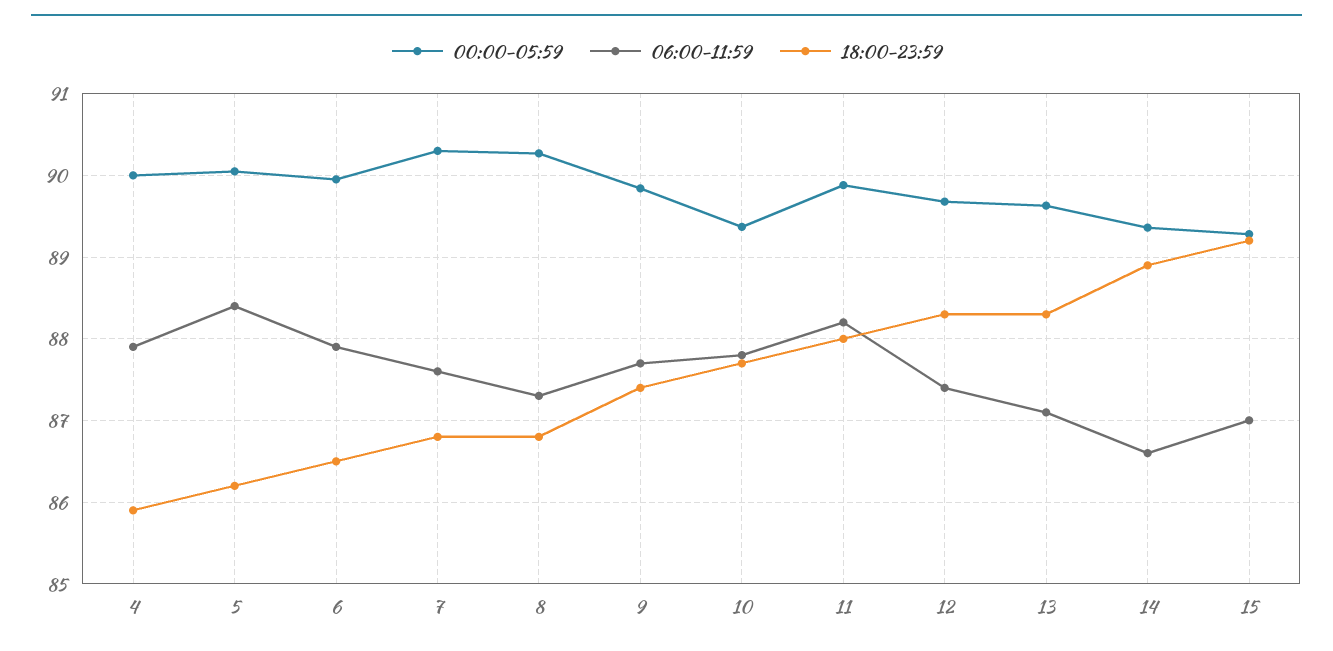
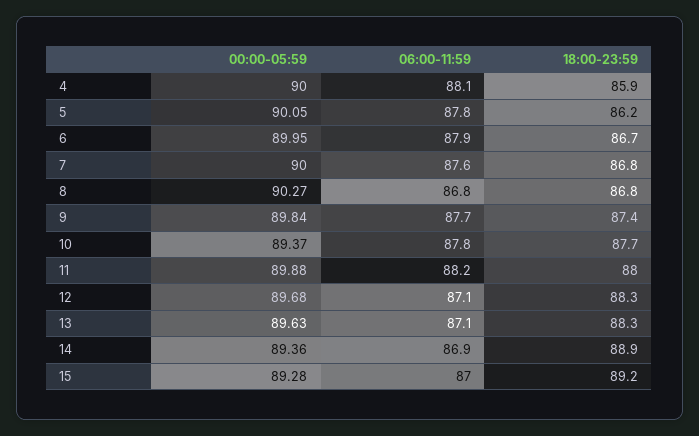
06:00-11:59, 4: 87.9 -> 88.1
06:00-11:59, 5: 88.4 -> 87.8
18:00-23:59, 6: 86.5 -> 86.7
00:00-05:59, 7: 90.3 -> 90
06:00-11:59, 8: 87.3 -> 86.8
06:00-11:59, 12: 87.4 -> 87.1
06:00-11:59, 14: 86.6 -> 86.9

